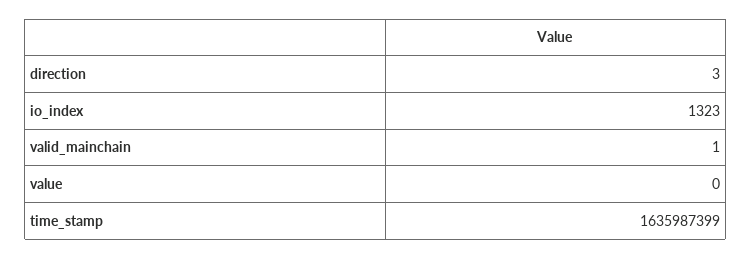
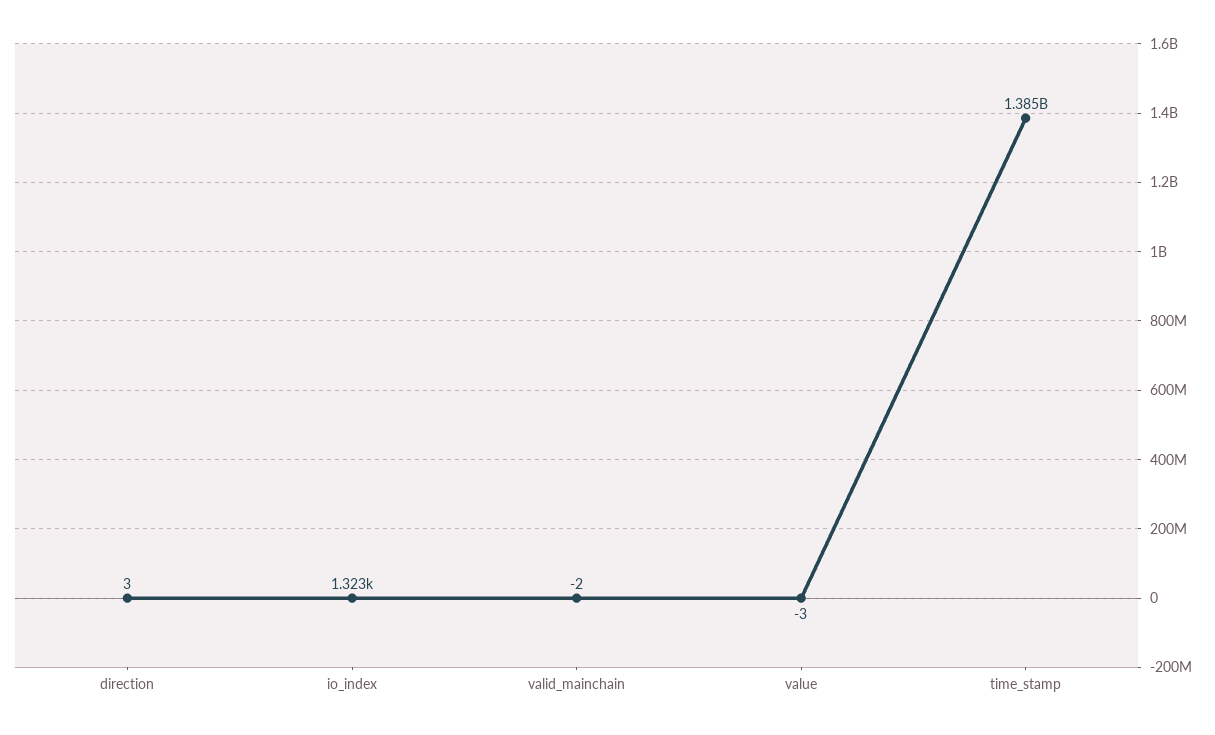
valid_mainchain: 1 -> -2
value: 0 -> -3
time_stamp: 1635987399 -> 1385000000

